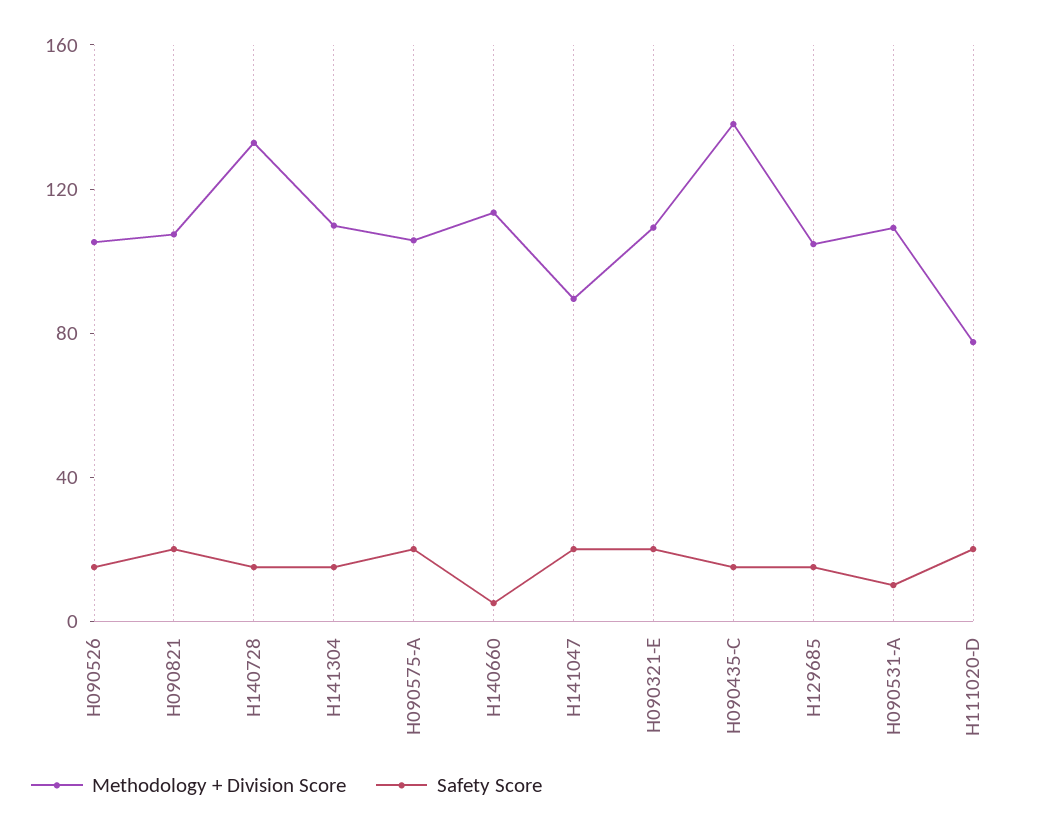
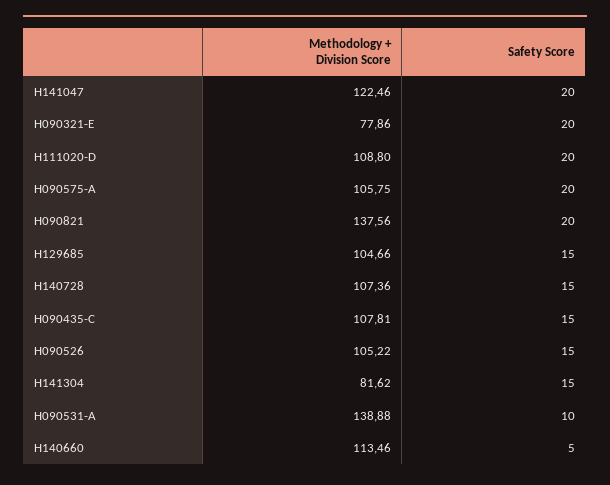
Methodology + Division Score, H090821: 110 -> 137.56
Methodology + Division Score, H140728: 130 -> 107.36
Methodology + Division Score, H141304: 110 -> 81.62
Methodology + Division Score, H141047: 90 -> 122.46
Methodology + Division Score, H090321-E: 110 -> 77.86
Methodology + Division Score, H090435-C: 140 -> 107.81
Methodology + Division Score, H090531-A: 110 -> 138.88
Methodology + Division Score, H111020-D: 80 -> 108.8

